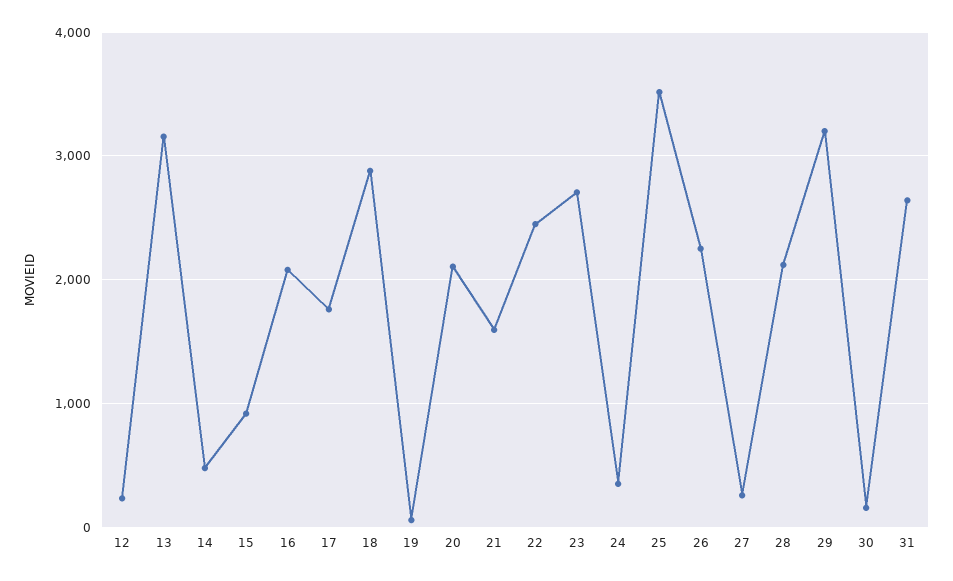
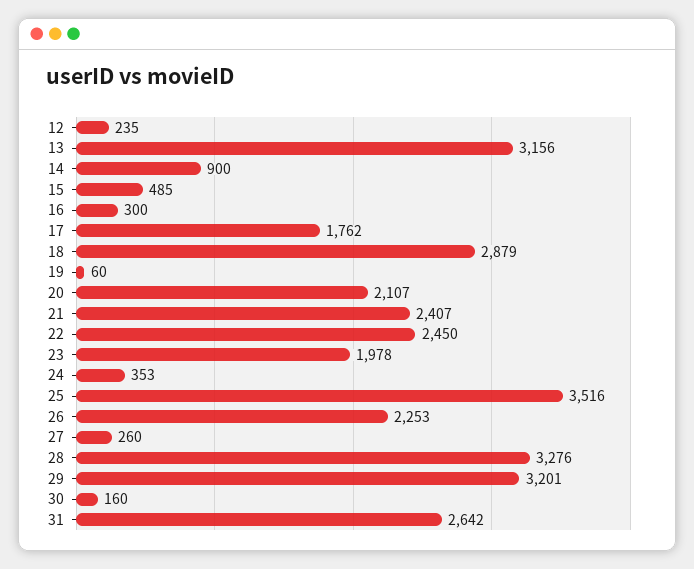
14: 500 -> 900
15: 900 -> 485
16: 2100 -> 300
21: 1600 -> 2407
23: 2700 -> 1978
28: 2100 -> 3276

